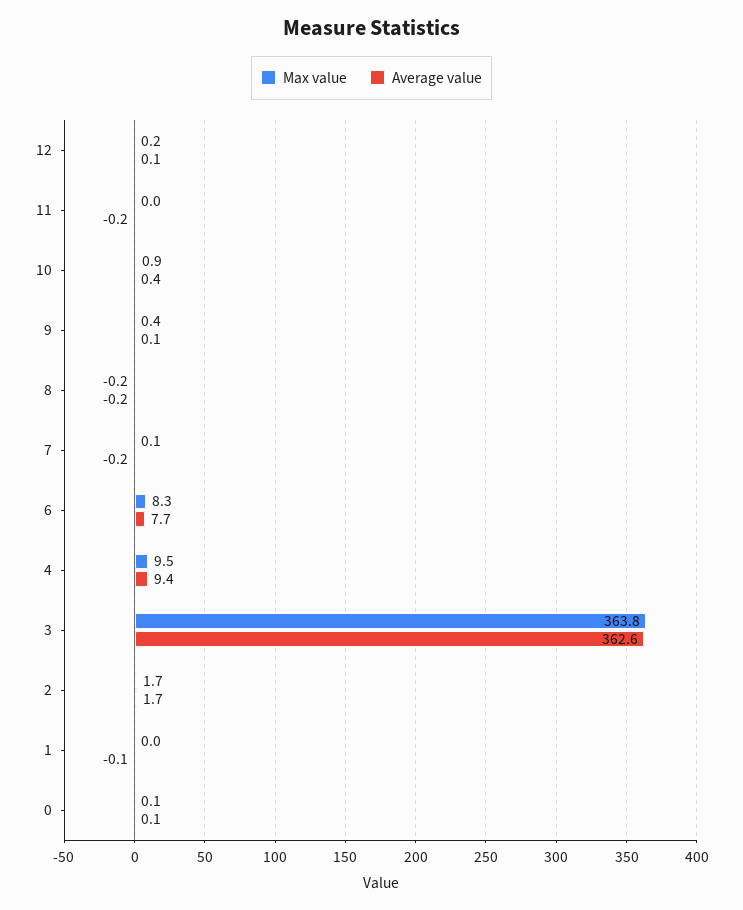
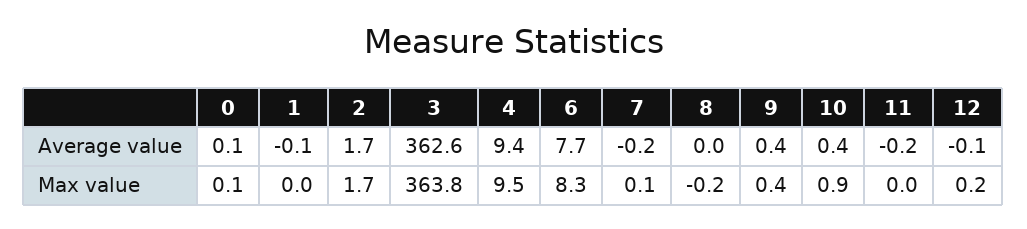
Average value, 12: 0.1 -> -0.1
Average value, 9: 0.1 -> 0.4
Average value, 8: -0.2 -> 0

